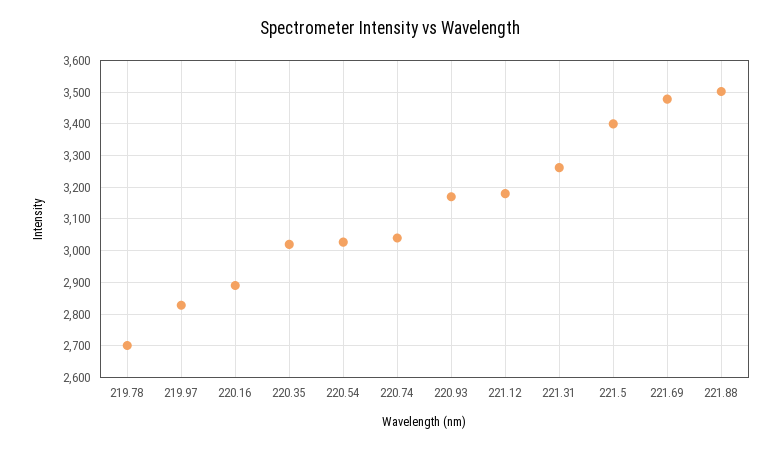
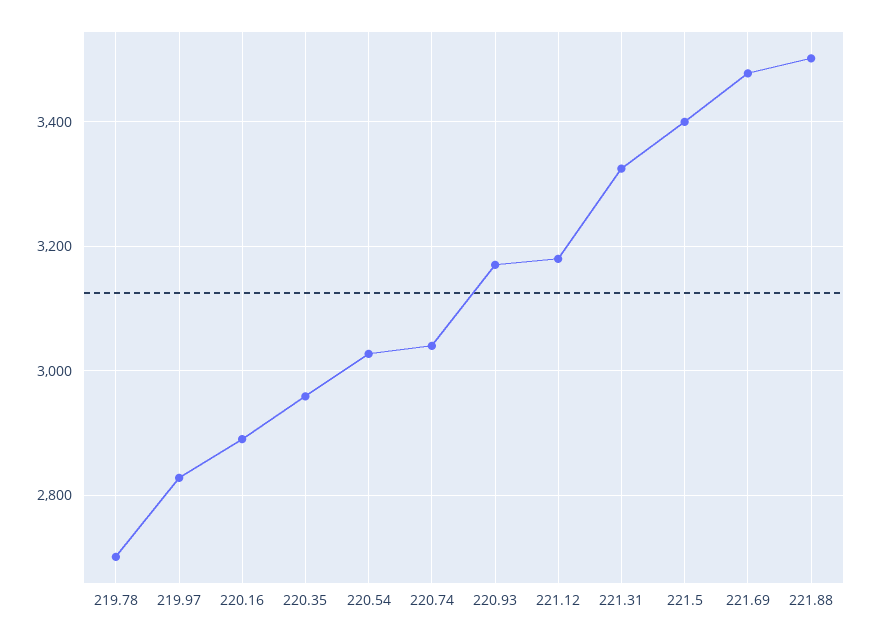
220.35: 3020 -> 2960
221.31: 3260 -> 3320

